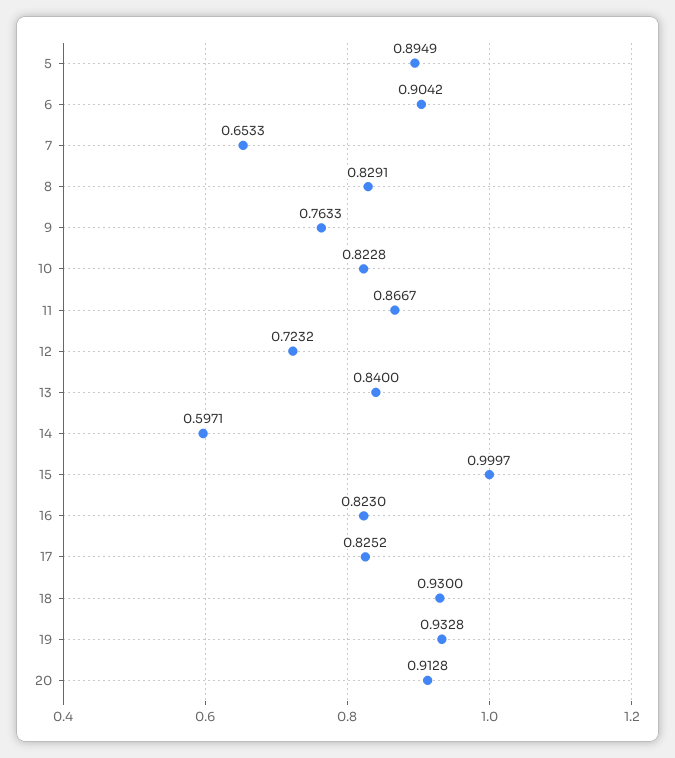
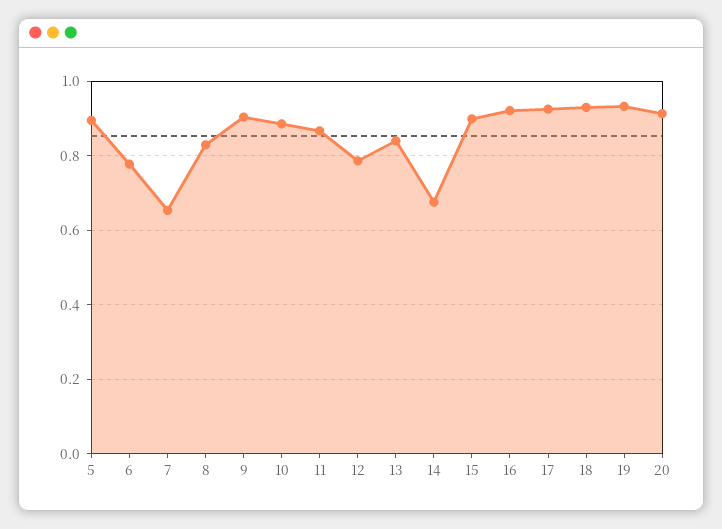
6: 0.9042 -> 0.78
9: 0.7633 -> 0.9
10: 0.8228 -> 0.88
12: 0.7232 -> 0.78
14: 0.5971 -> 0.68
15: 0.9997 -> 0.9
16: 0.823 -> 0.92
17: 0.8252 -> 0.92

